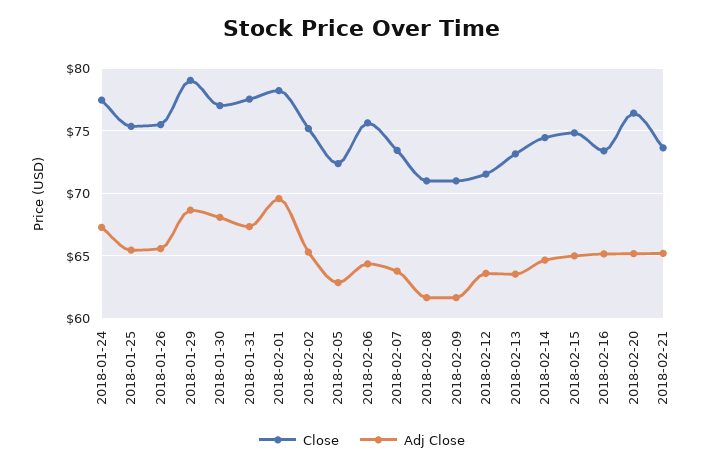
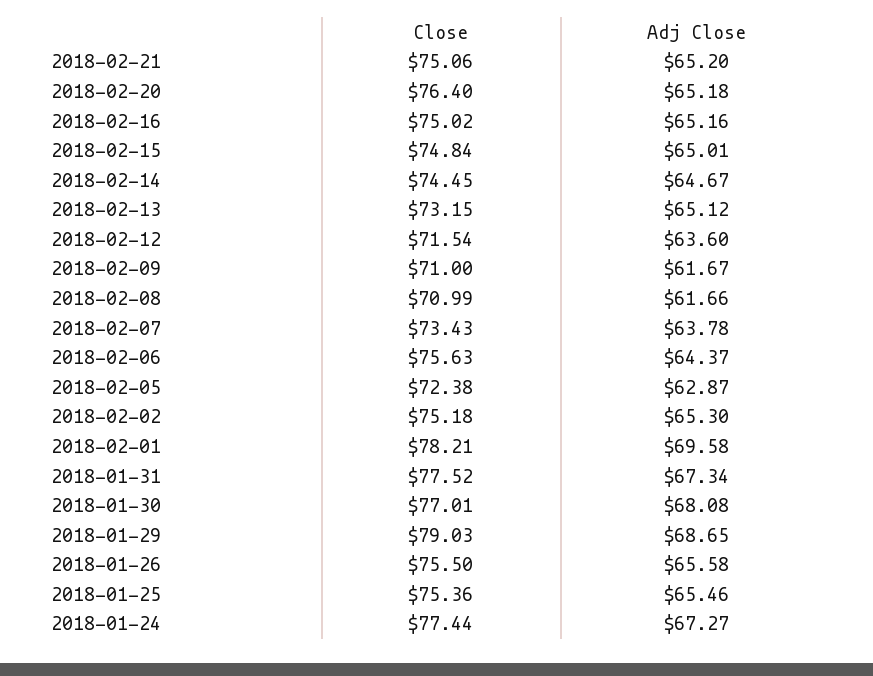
Adj Close, 2018-02-13: 63.5 -> 65.12
Close, 2018-02-16: 73.5 -> 75.02
Close, 2018-02-21: 73.5 -> 75.06

